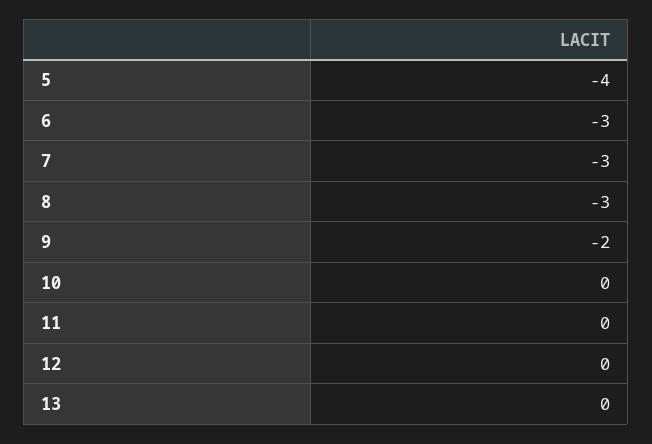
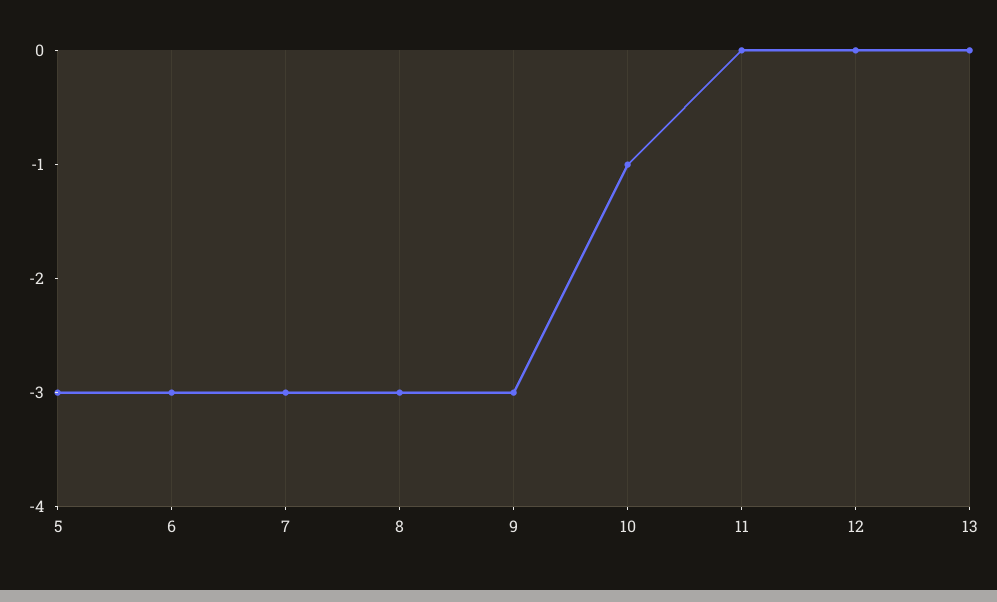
5: -4 -> -3
9: -2 -> -3
10: 0 -> -1

